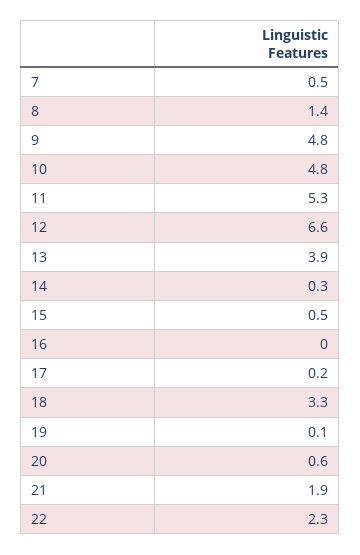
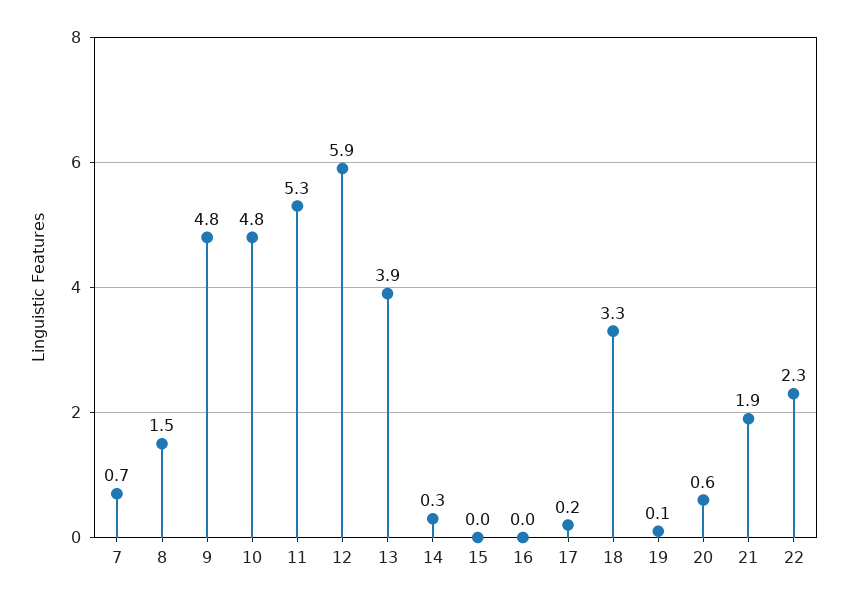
7: 0.5 -> 0.7
8: 1.4 -> 1.5
12: 6.6 -> 5.9
15: 0.5 -> 0

